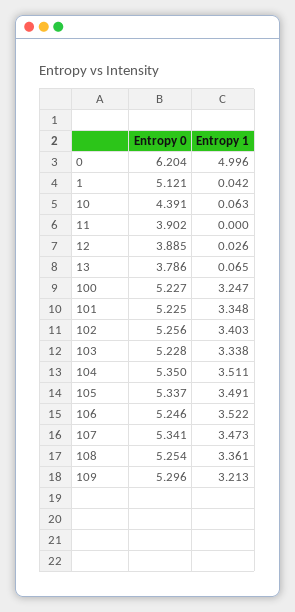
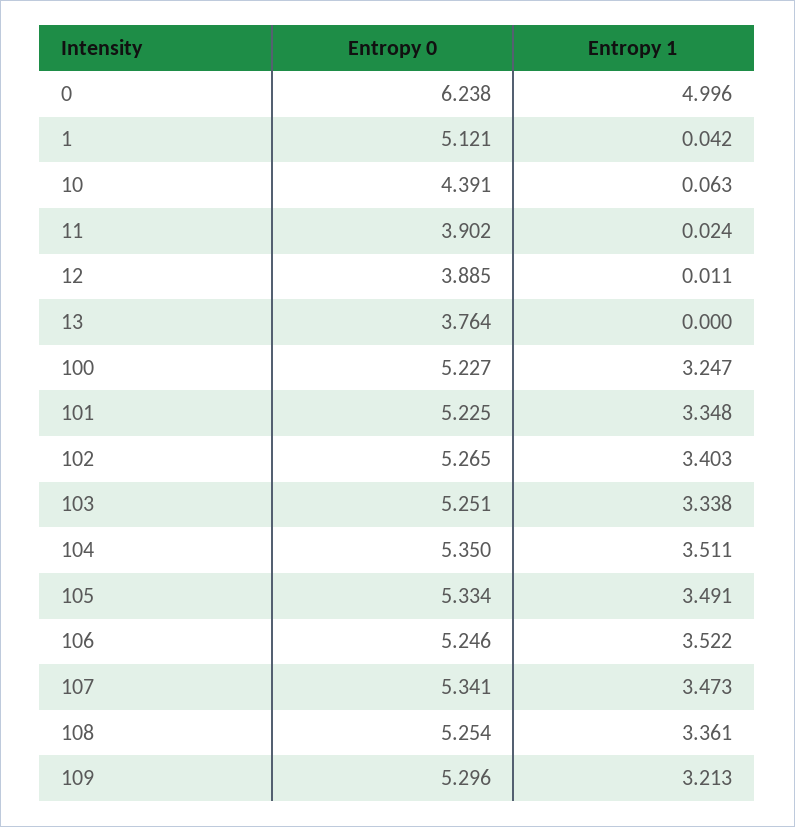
Entropy 0, 0: 6.204 -> 6.238
Entropy 1, 11: 0 -> 0.024
Entropy 1, 12: 0.026 -> 0.011
Entropy 0, 13: 3.786 -> 3.764
Entropy 1, 13: 0.065 -> 0
Entropy 0, 102: 5.256 -> 5.265
Entropy 0, 103: 5.228 -> 5.251
Entropy 0, 105: 5.337 -> 5.334

